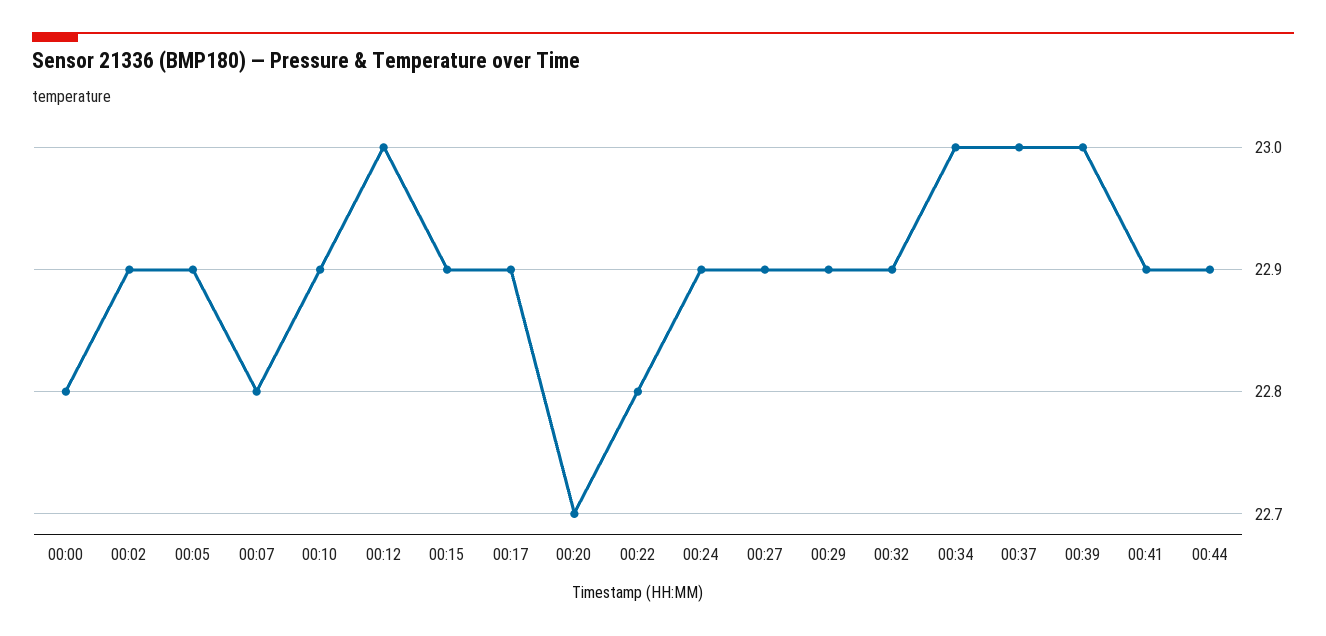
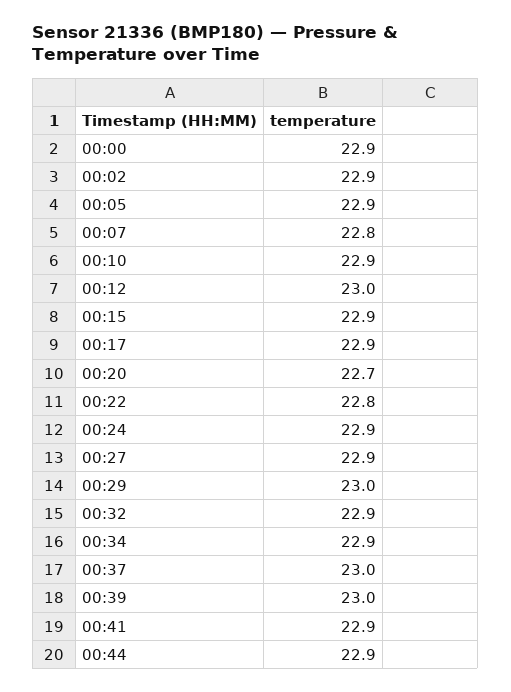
00:00: 22.8 -> 22.9
00:29: 22.9 -> 23
00:34: 23 -> 22.9

